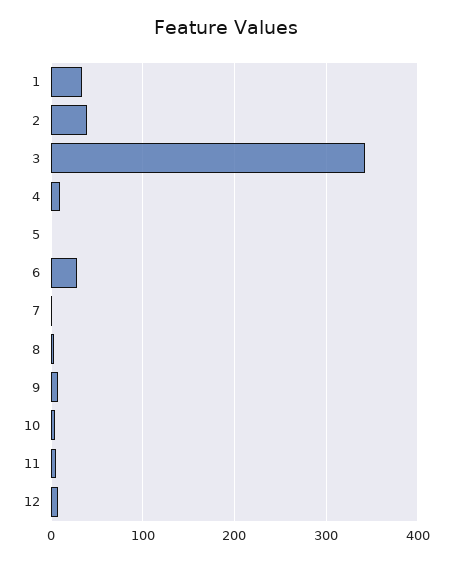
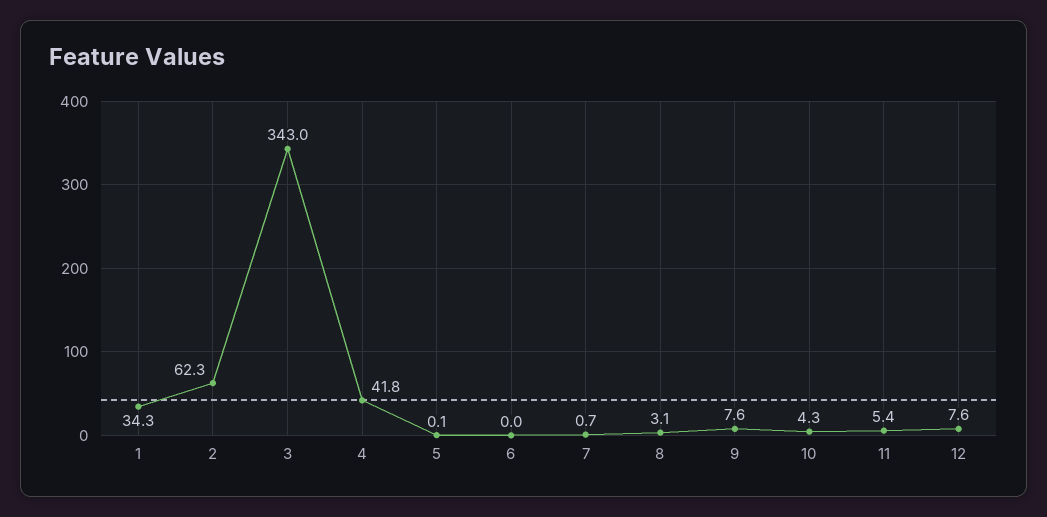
2: 40 -> 62.3
4: 10 -> 41.8
6: 30 -> 0

